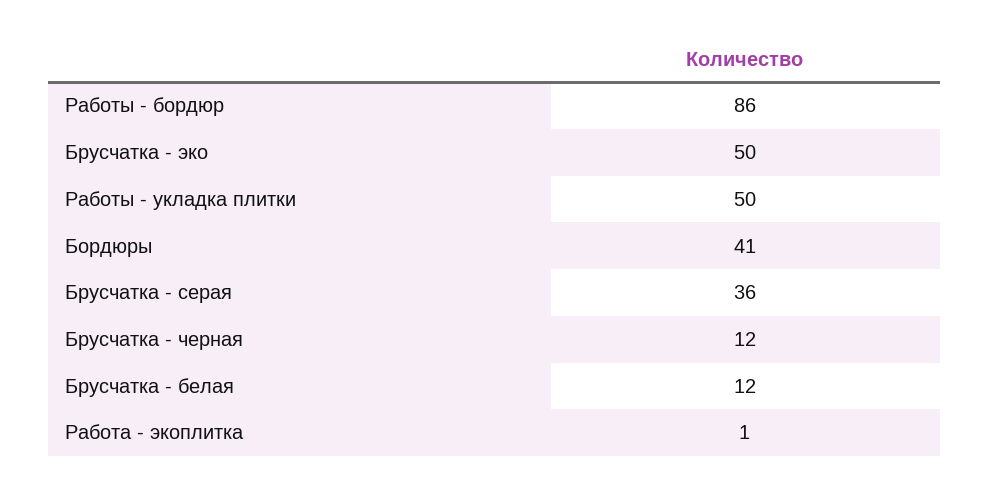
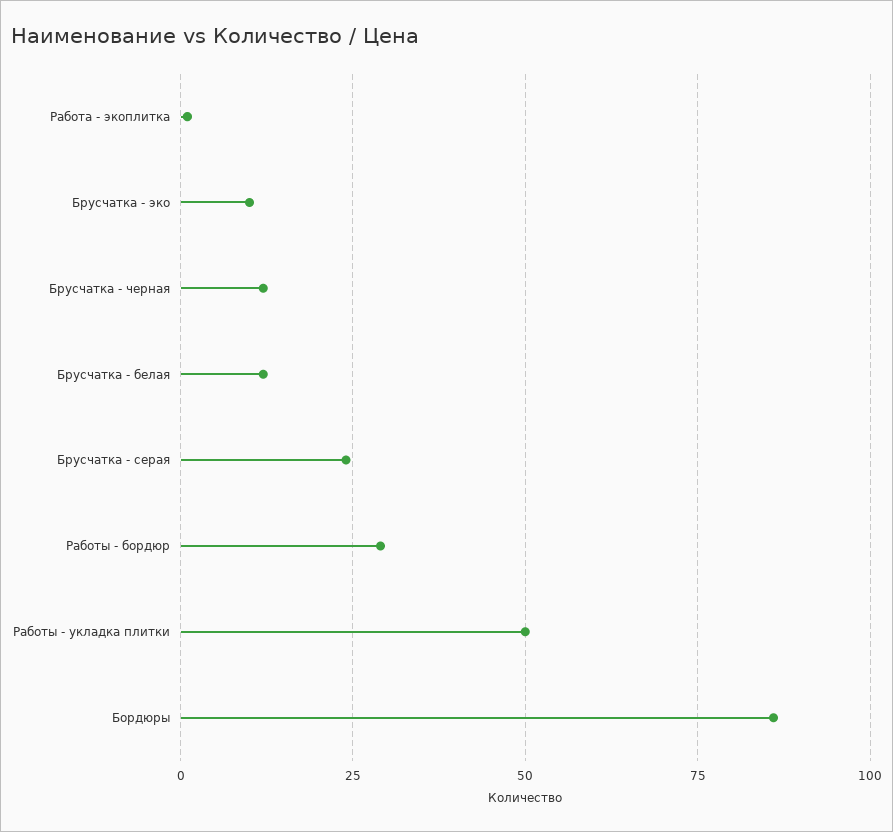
Работы - бордюр: 86 -> 30
Брусчатка - эко: 50 -> 10
Бордюры: 41 -> 85
Брусчатка - серая: 36 -> 25

